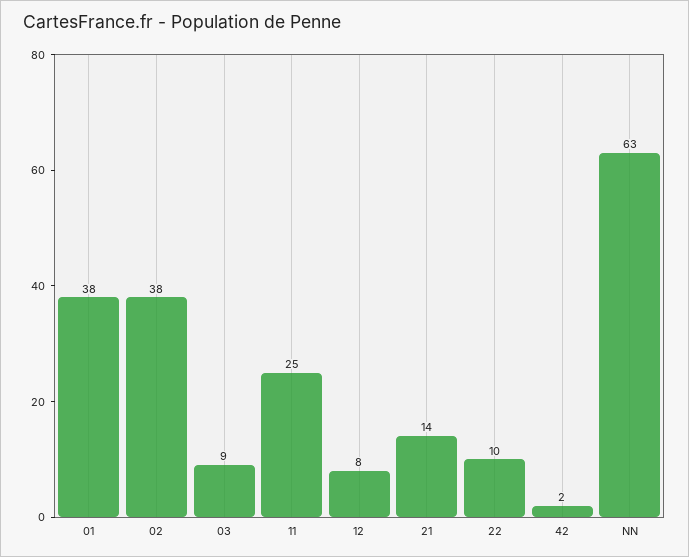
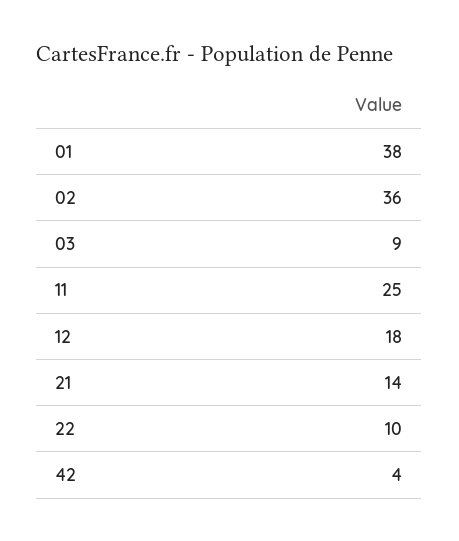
02: 38 -> 36
12: 8 -> 18
42: 2 -> 4
NN: 63 -> none

